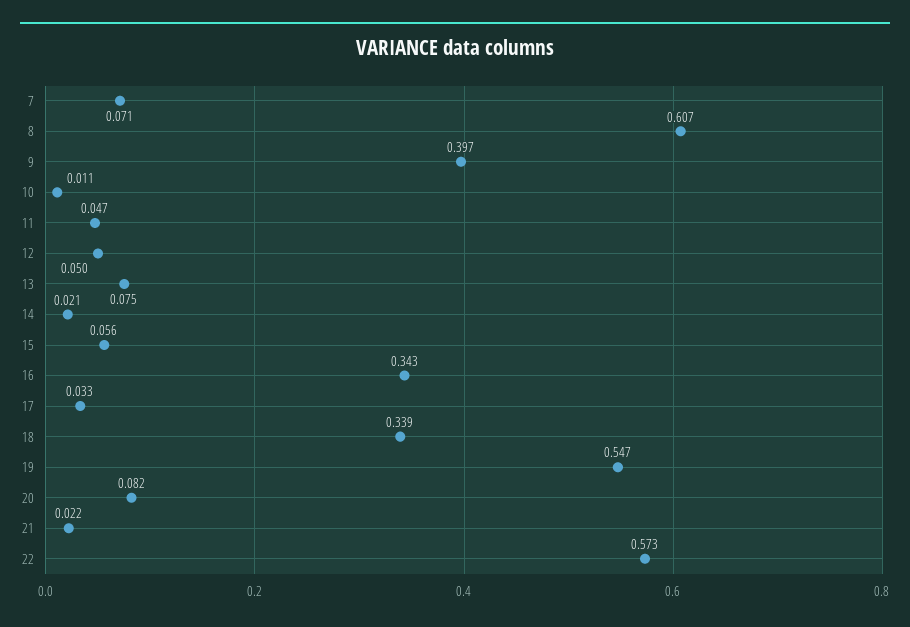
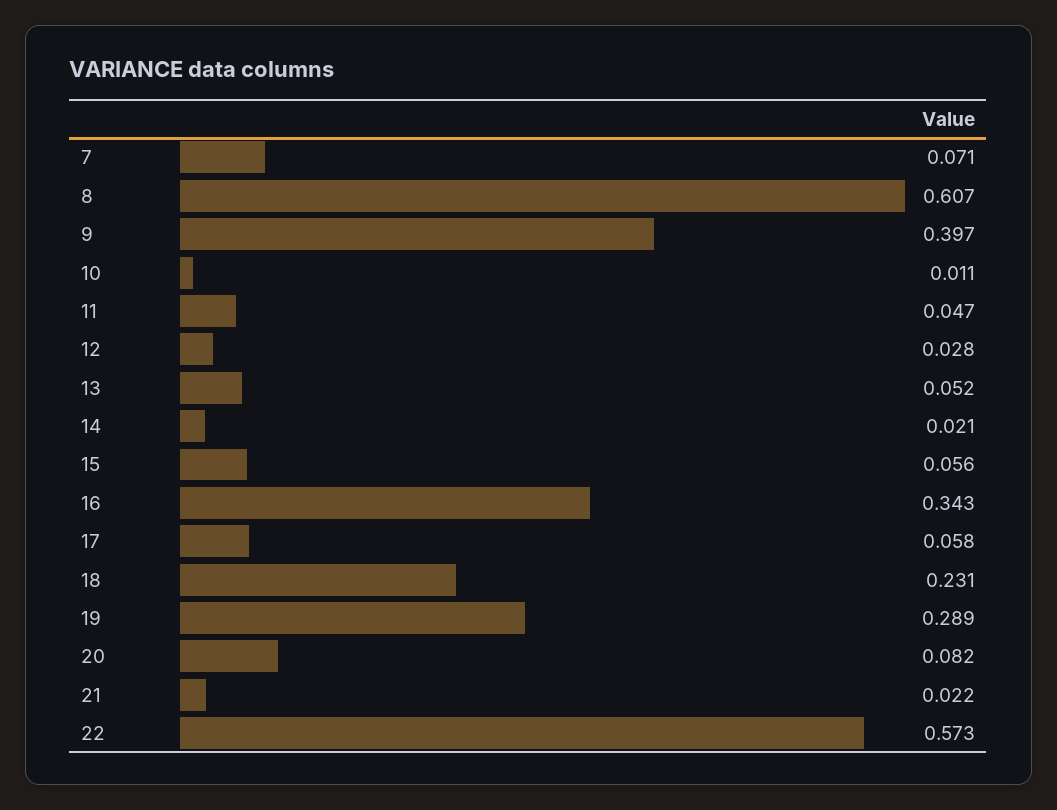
12: 0.05 -> 0.028
13: 0.075 -> 0.052
17: 0.033 -> 0.058
18: 0.339 -> 0.231
19: 0.547 -> 0.289

